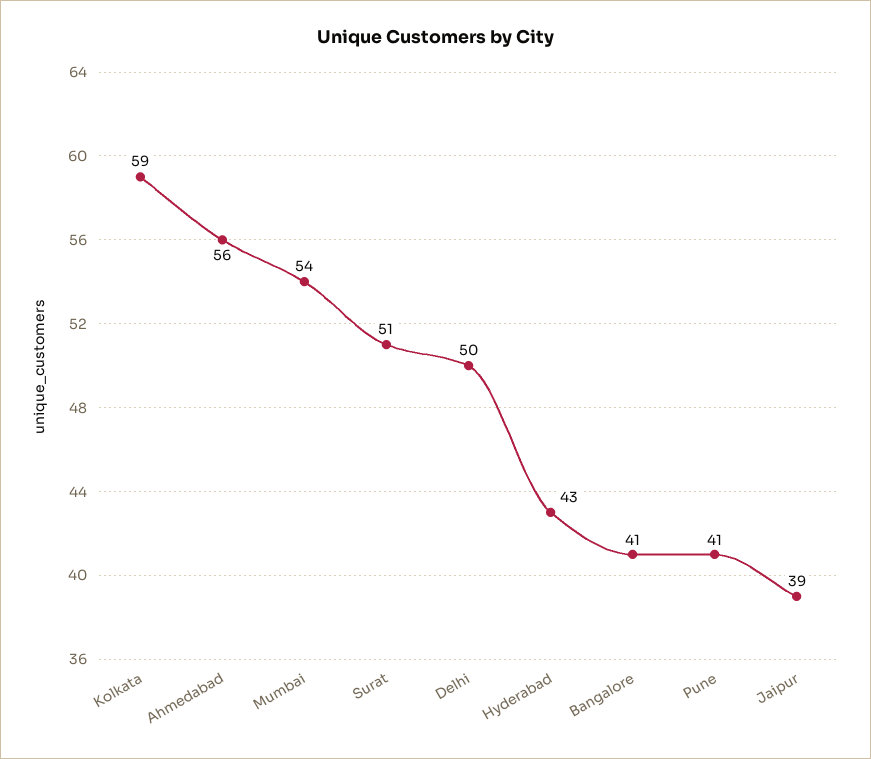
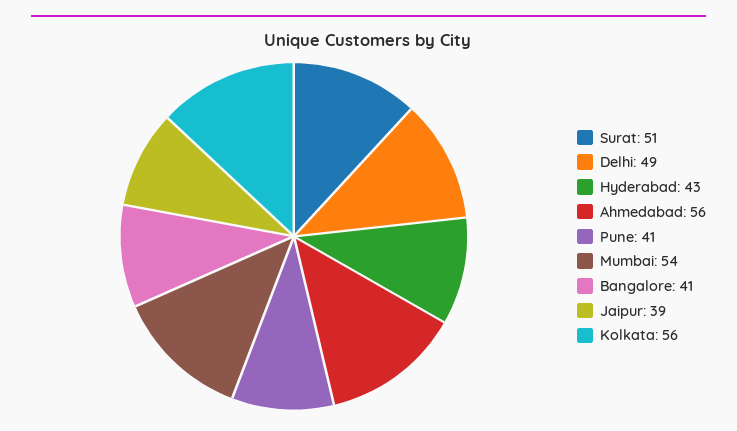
Kolkata: 59 -> 56
Delhi: 50 -> 49

